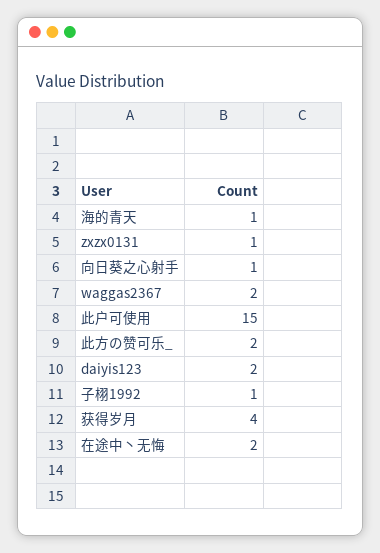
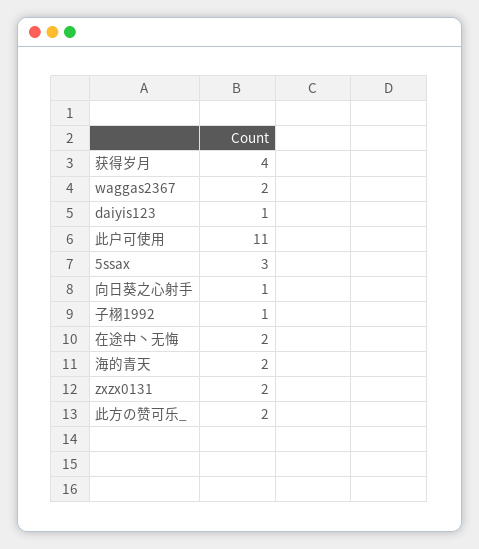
海的青天: 1 -> 2
zxzx0131: 1 -> 2
此户可使用: 15 -> 11
daiyis123: 2 -> 1
5ssax: none -> 3

